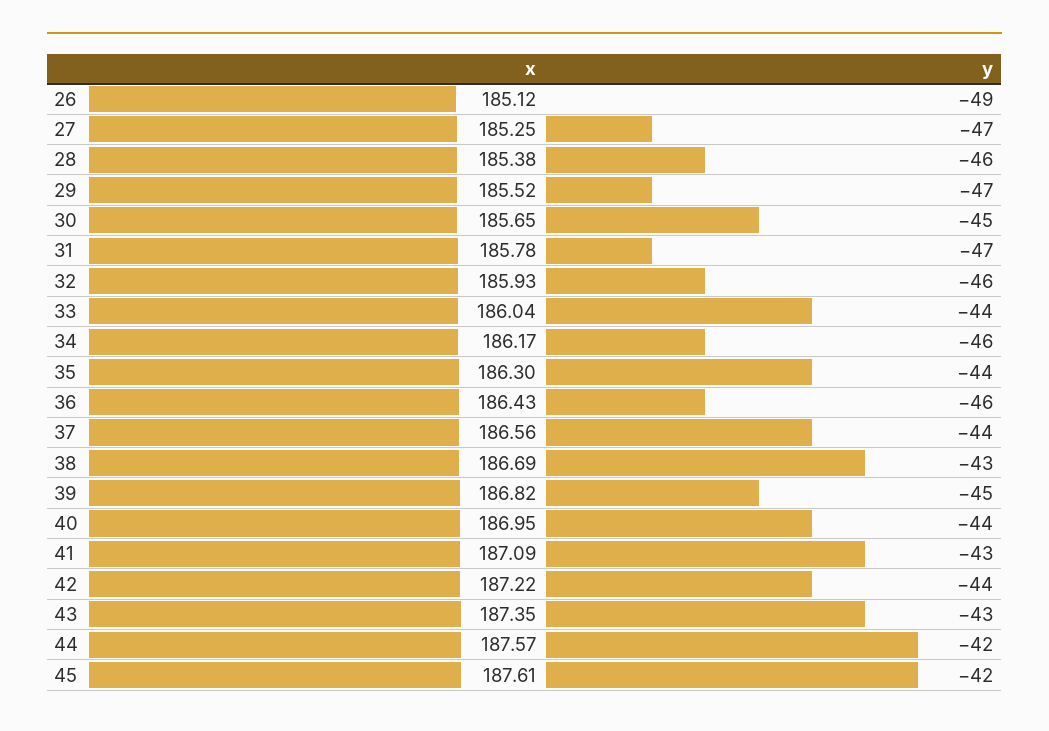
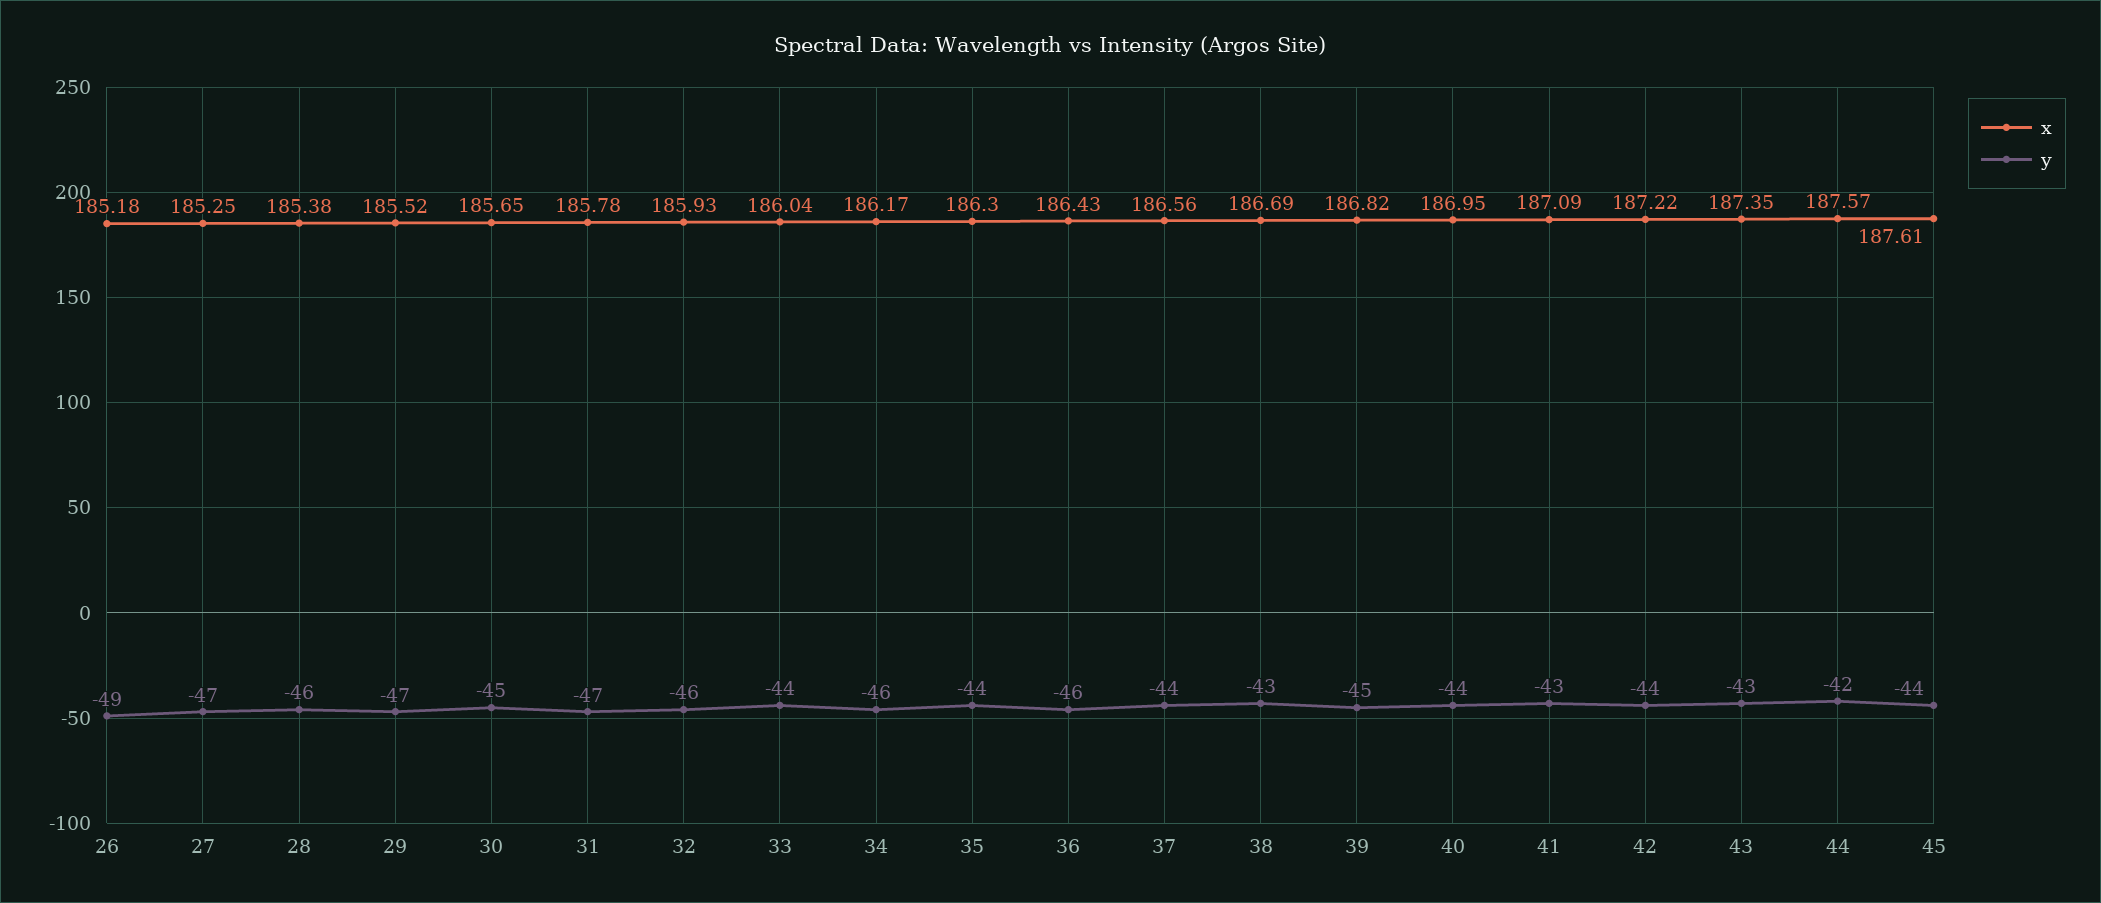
x, 26: 185.12 -> 185.18
y, 45: -42 -> -44

